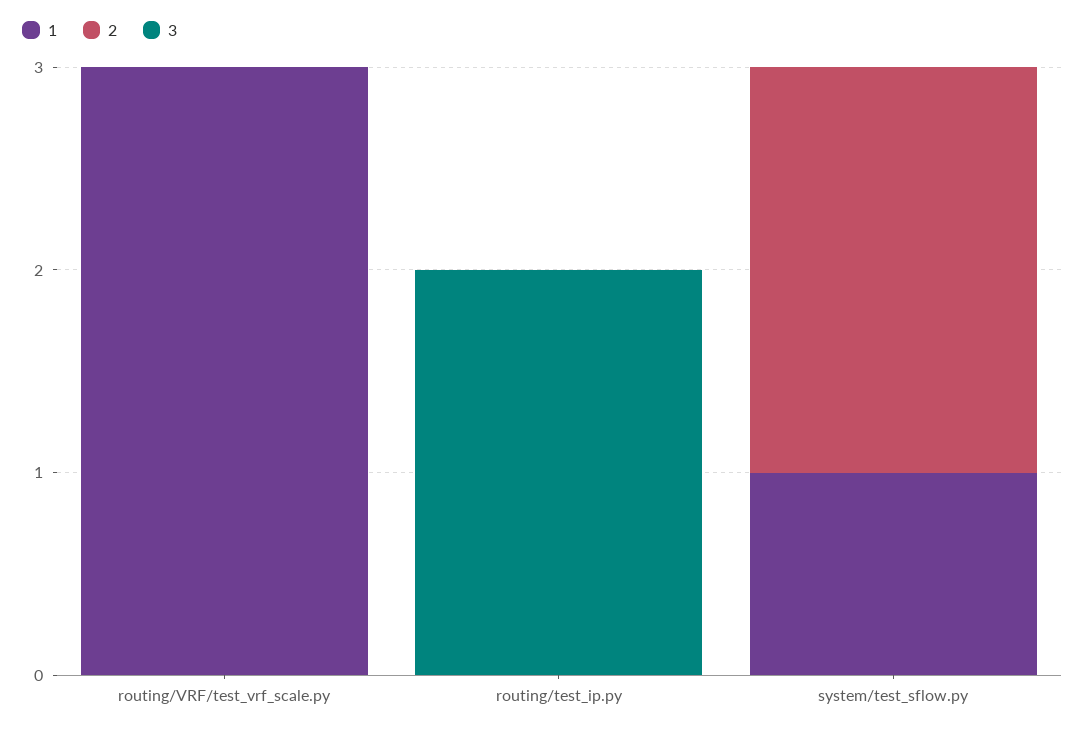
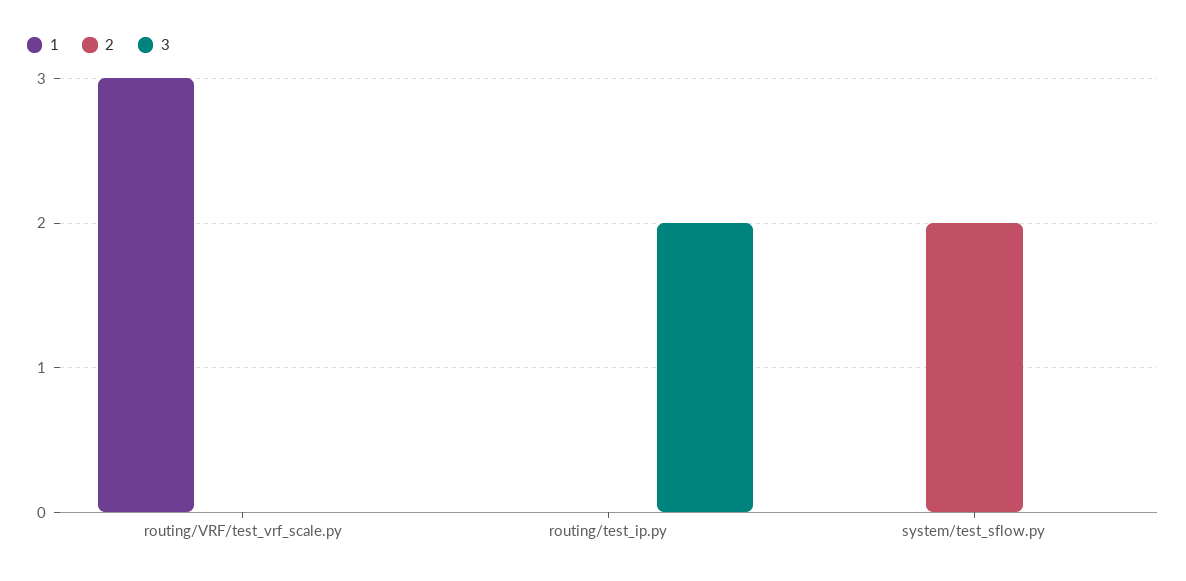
1, system/test_sflow.py: 1 -> 0

